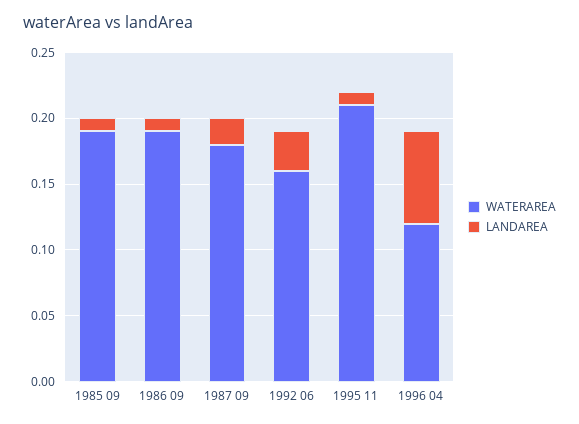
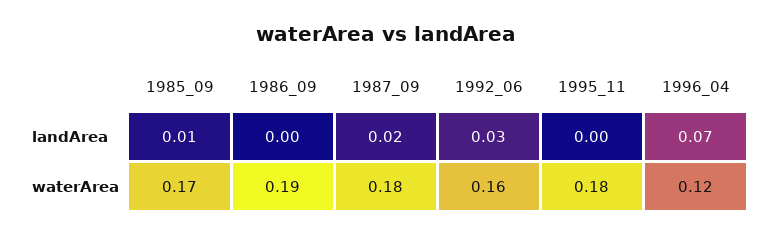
WATERAREA, 1985 09: 0.19 -> 0.17
LANDAREA, 1986 09: 0.01 -> 0
WATERAREA, 1995 11: 0.21 -> 0.18
LANDAREA, 1995 11: 0.01 -> 0

